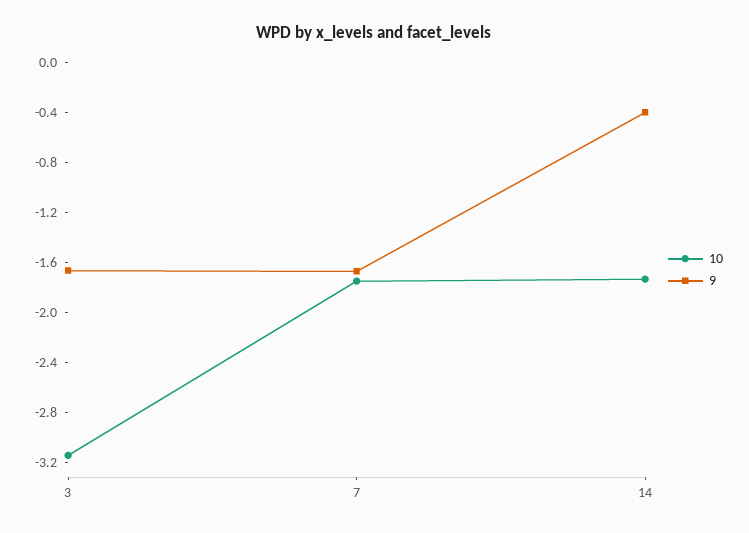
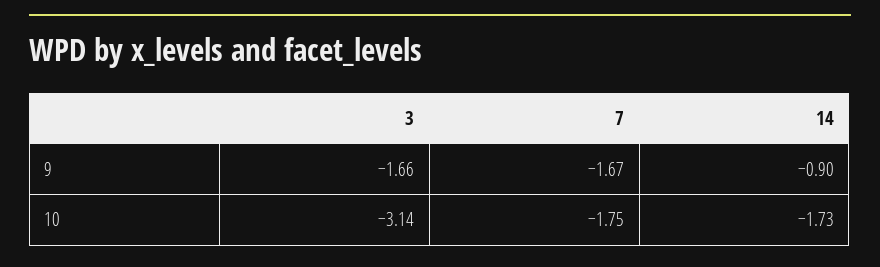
9, 14: -0.4 -> -0.9

